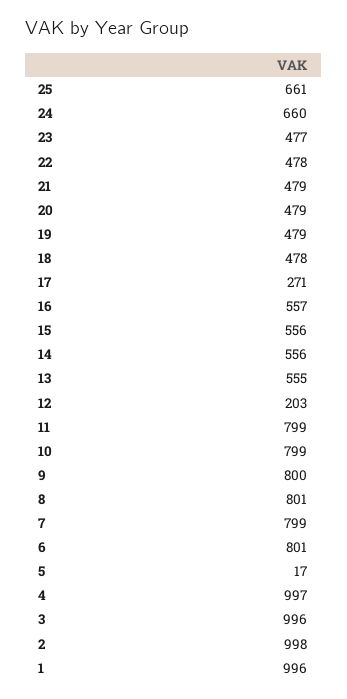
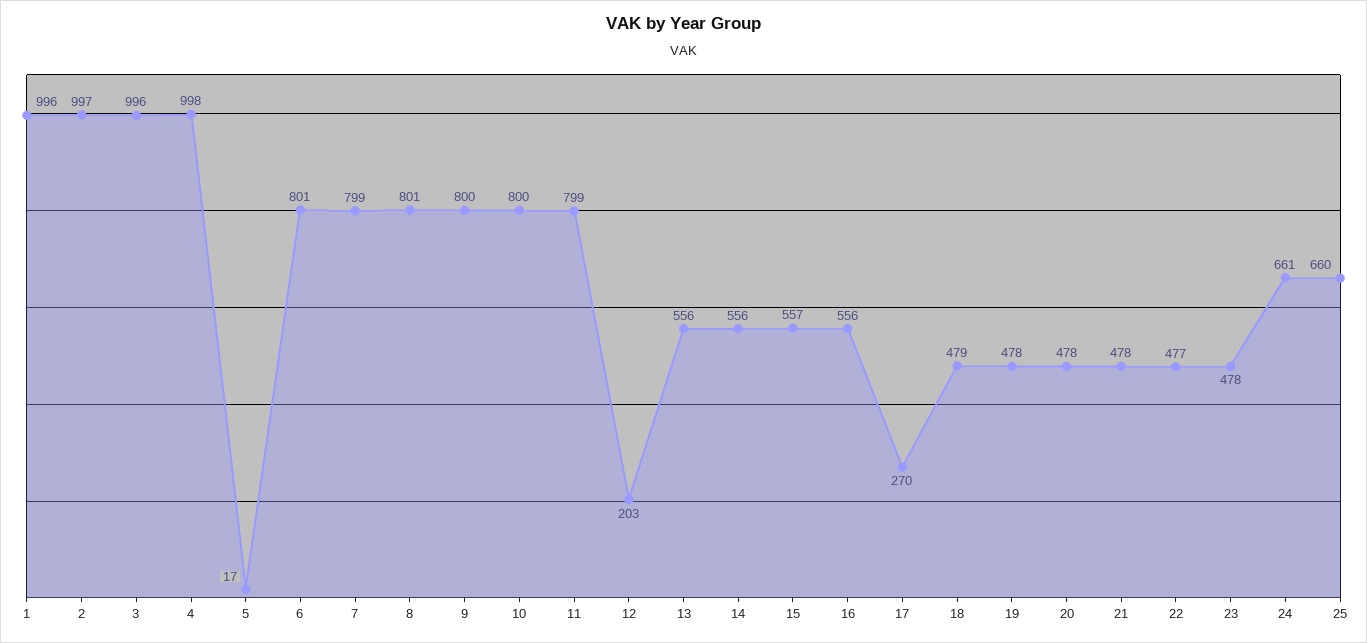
25: 661 -> 660
24: 660 -> 661
23: 477 -> 478
22: 478 -> 477
21: 479 -> 478
20: 479 -> 478
19: 479 -> 478
18: 478 -> 479
17: 271 -> 270
16: 557 -> 556
15: 556 -> 557
13: 555 -> 556
10: 799 -> 800
4: 997 -> 998
2: 998 -> 997

